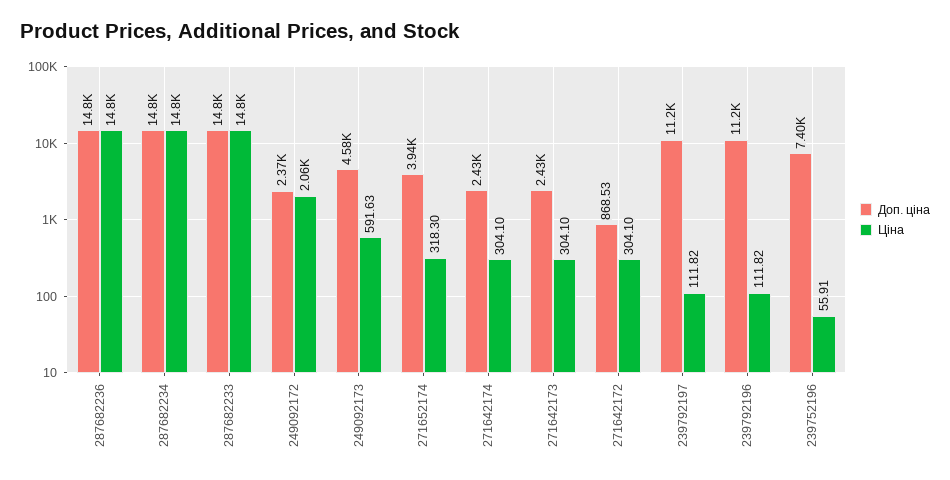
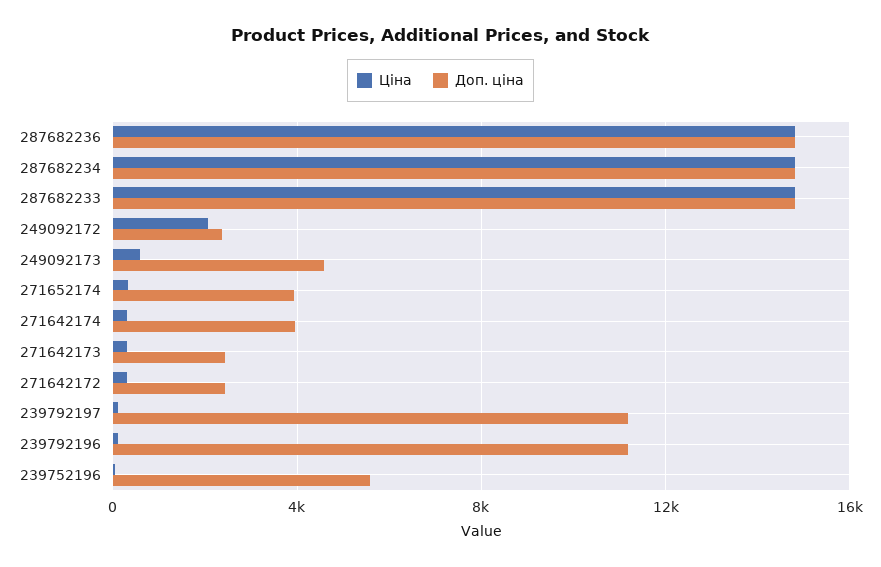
Доп. ціна, 271642174: 2430 -> 4000
Доп. ціна, 271642172: 868.53 -> 2500
Доп. ціна, 239752196: 7400 -> 5500

